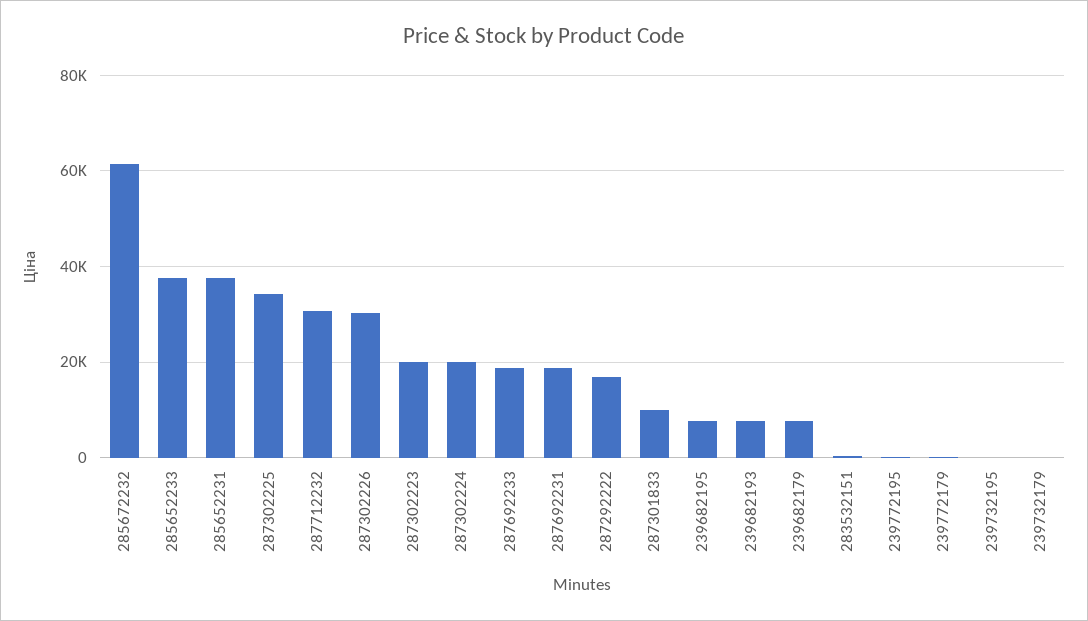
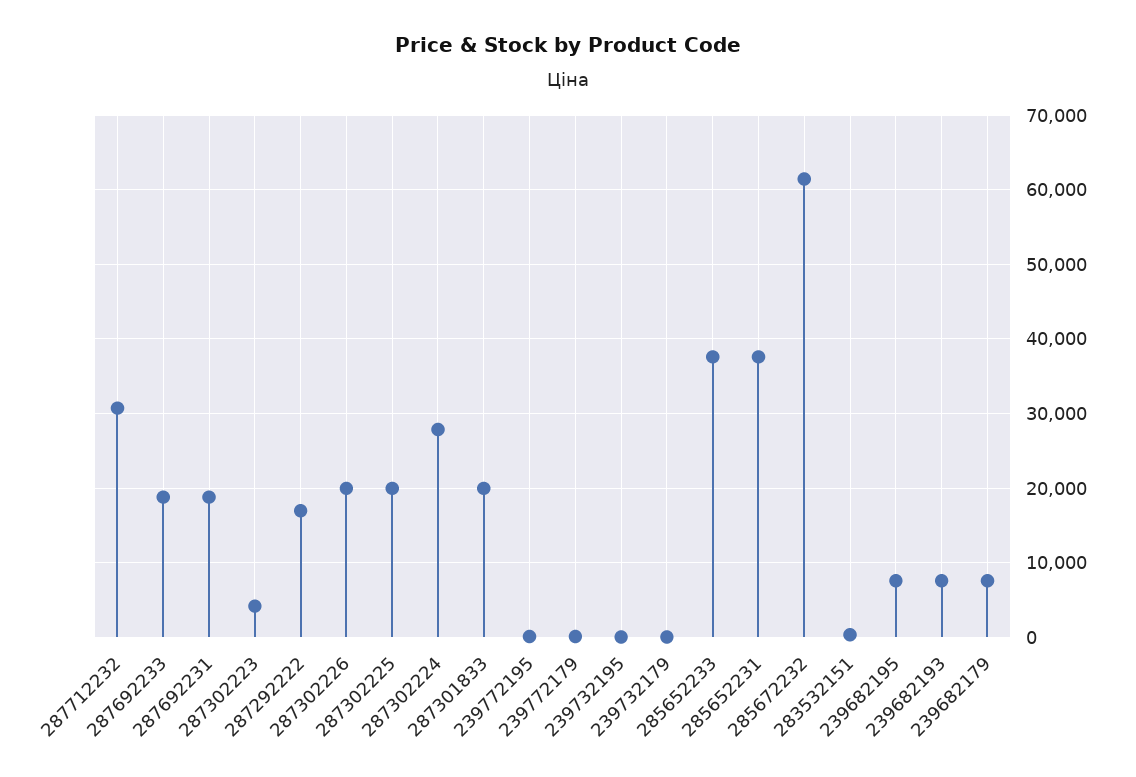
287302225: 34000 -> 20000
287302226: 30000 -> 20000
287302223: 20000 -> 4000
287302224: 20000 -> 28000
287301833: 10000 -> 20000

